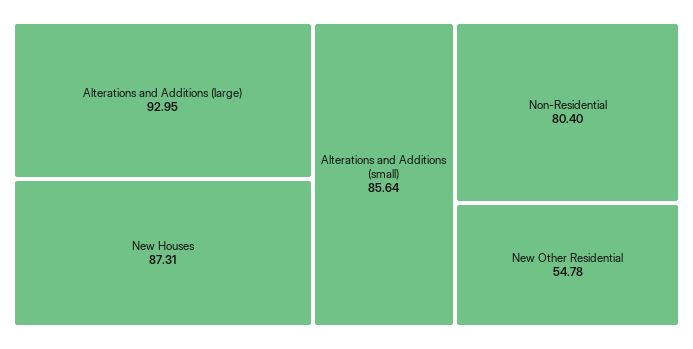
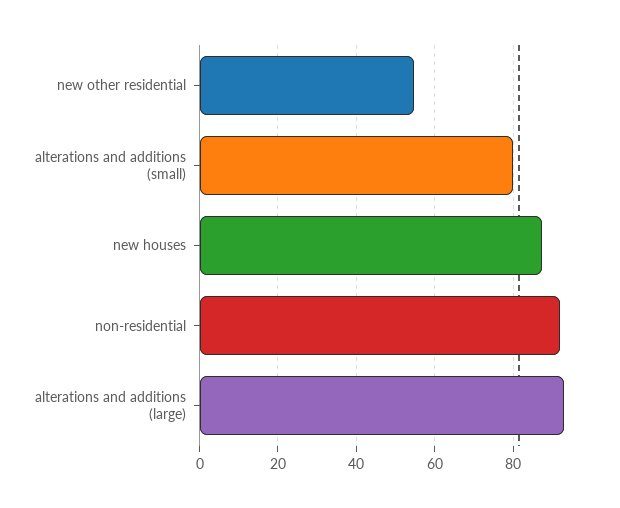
Alterations and Additions (small): 85.64 -> 80
Non-Residential: 80.4 -> 92

